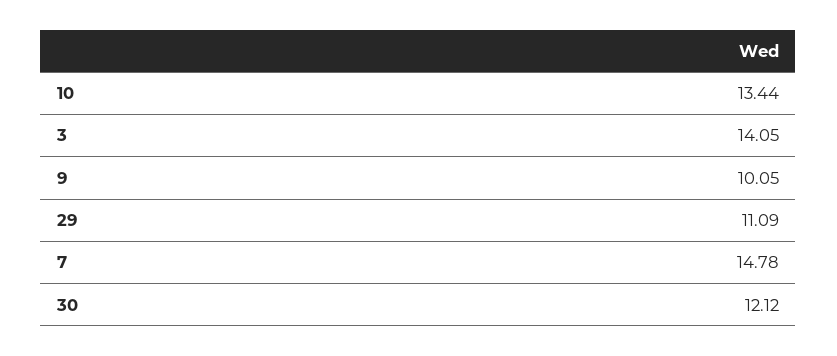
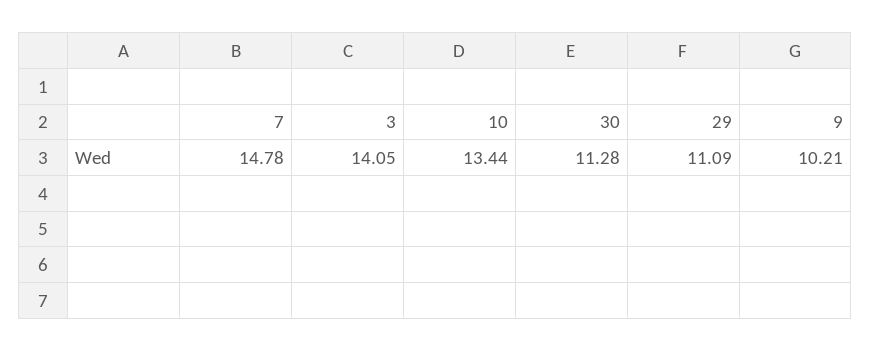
9: 10.05 -> 10.21
30: 12.12 -> 11.28

